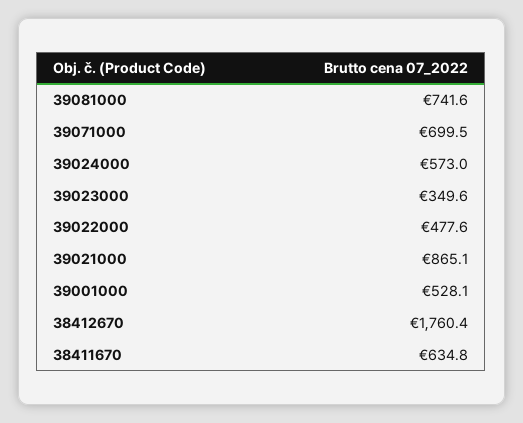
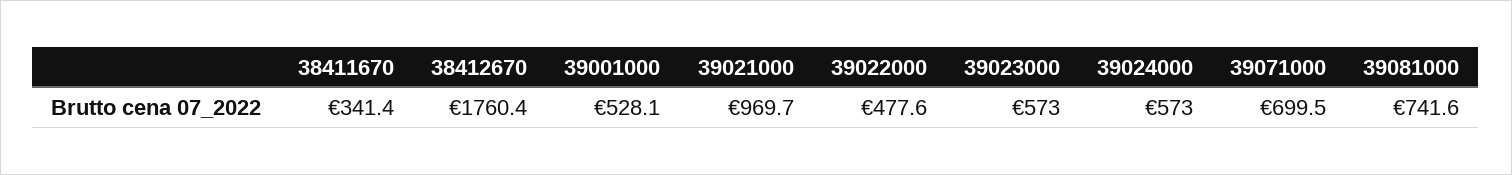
39023000: 349.6 -> 573
39021000: 865.1 -> 969.7
38411670: 634.8 -> 341.4

